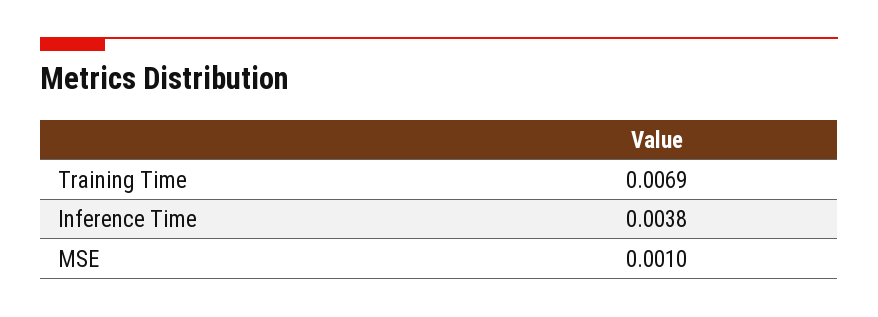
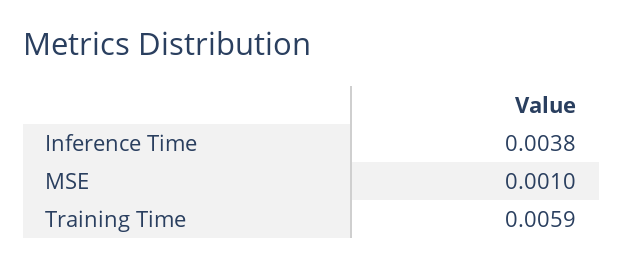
Training Time: 0.0069 -> 0.0059

